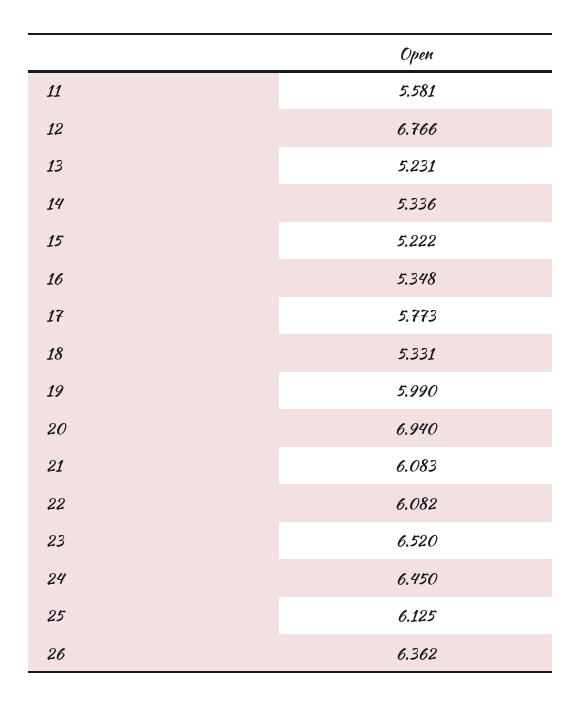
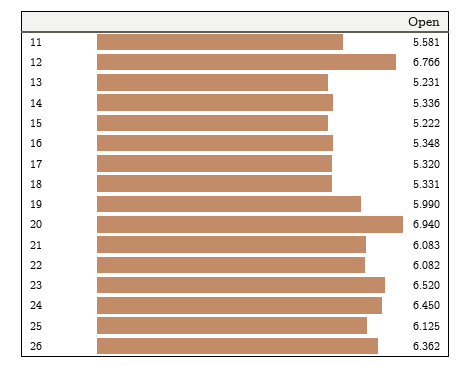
17: 5.773 -> 5.32

